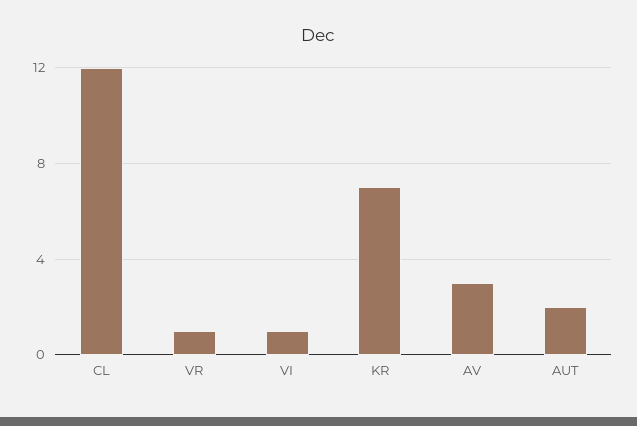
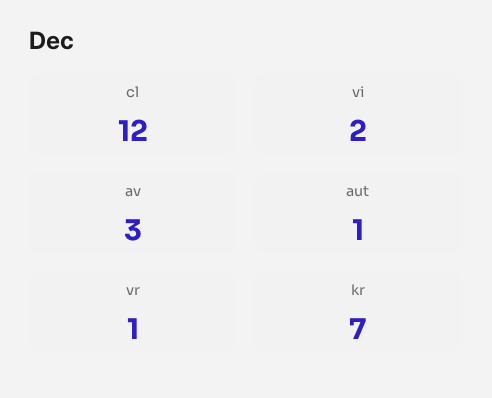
VI: 1 -> 2
AUT: 2 -> 1

